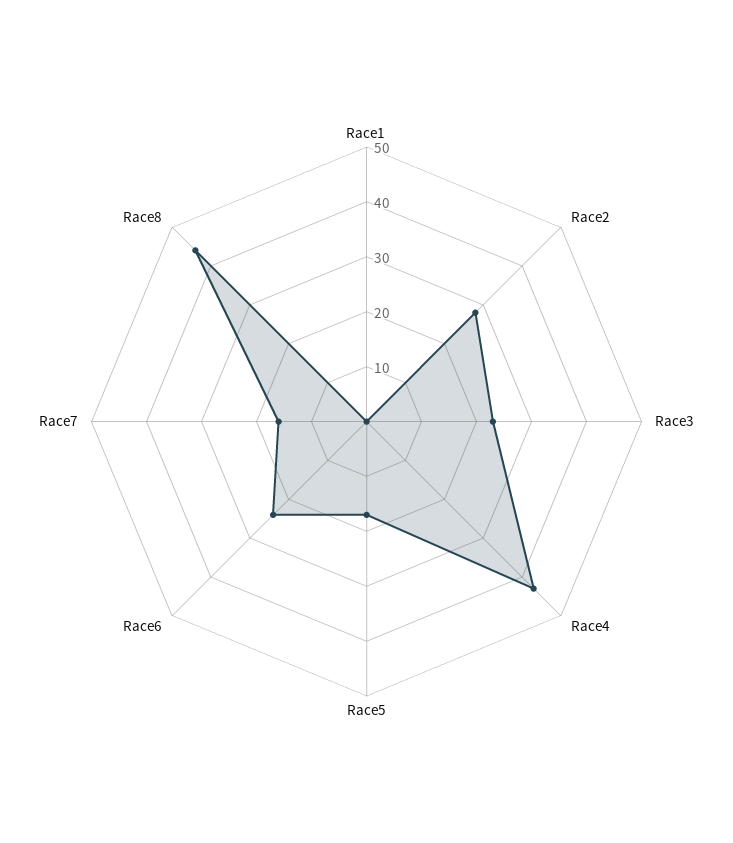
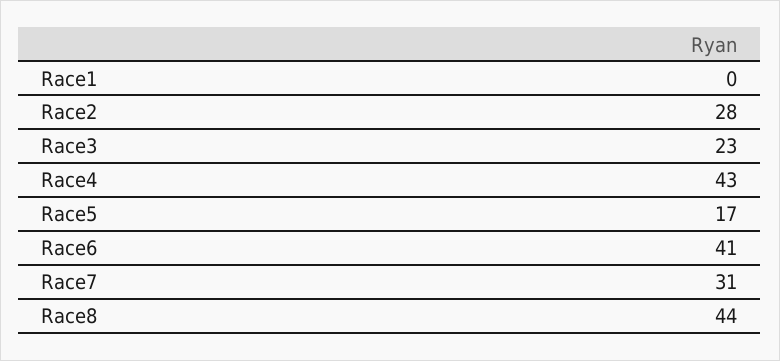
Race6: 25 -> 41
Race7: 15 -> 31

